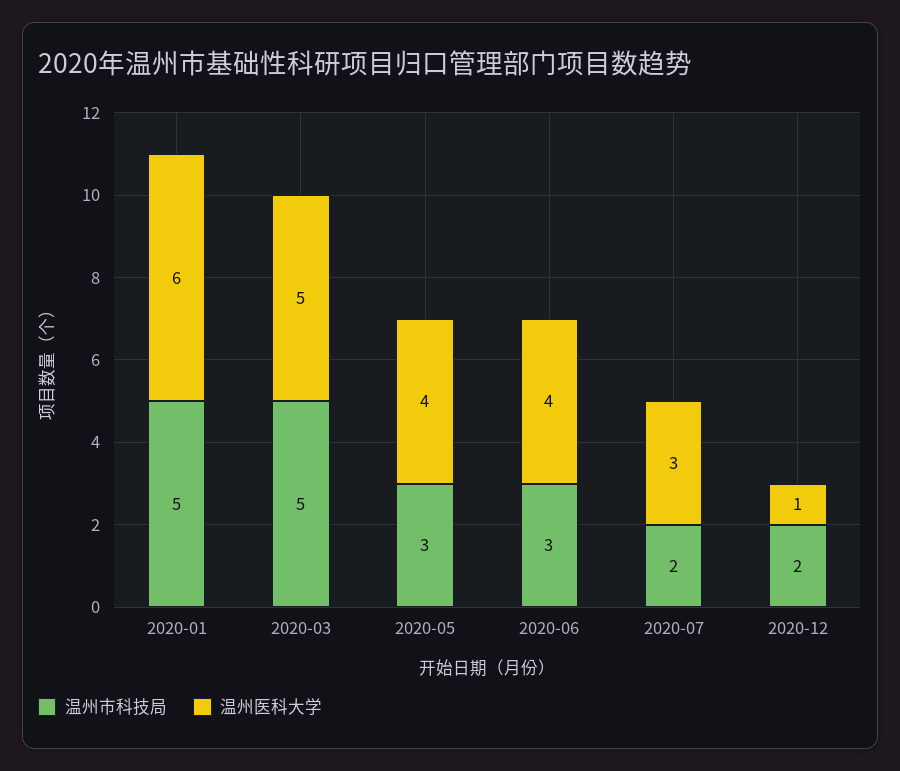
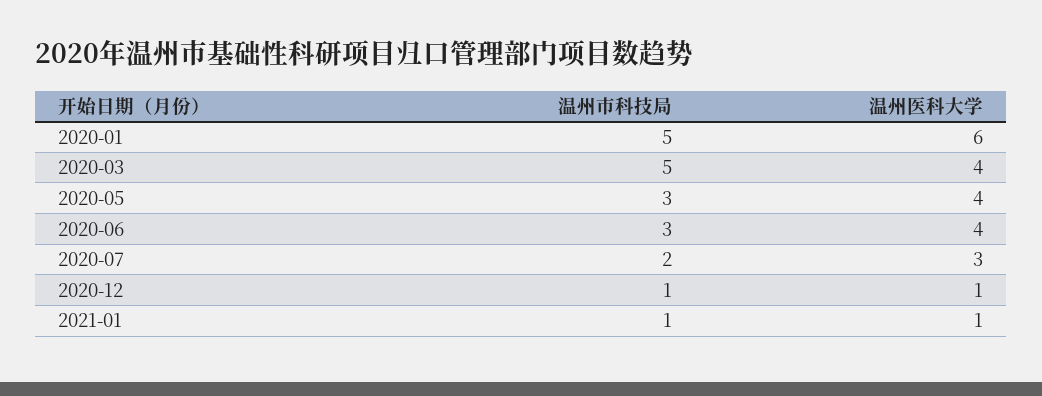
温州医科大学, 2020-03: 5 -> 4
温州市科技局, 2020-12: 2 -> 1
温州市科技局, 2021-01: none -> 1
温州医科大学, 2021-01: none -> 1

